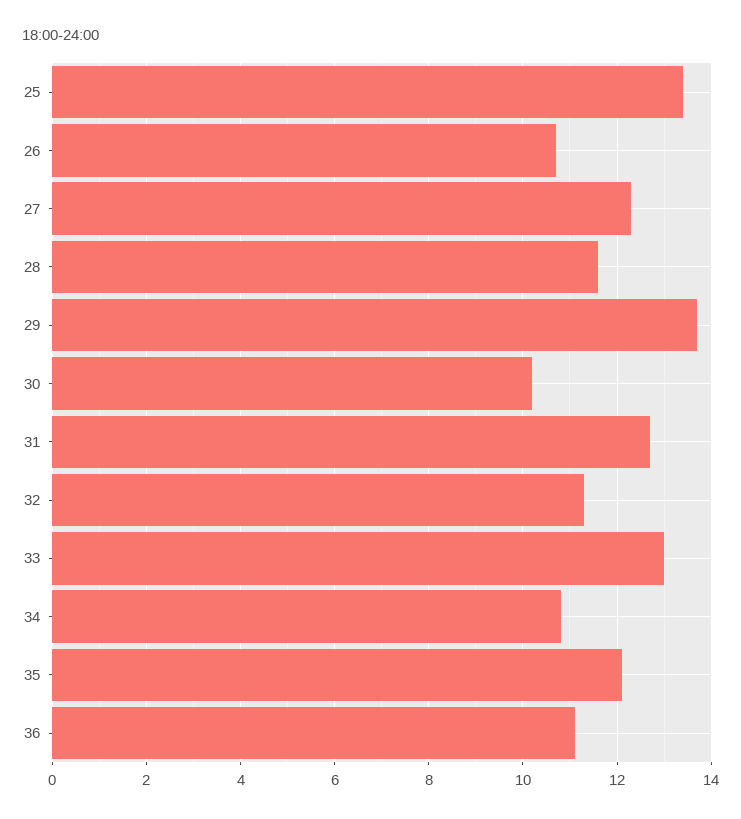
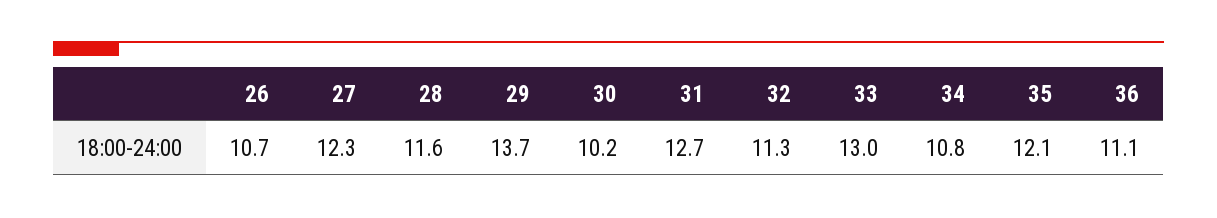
25: 13.5 -> none

